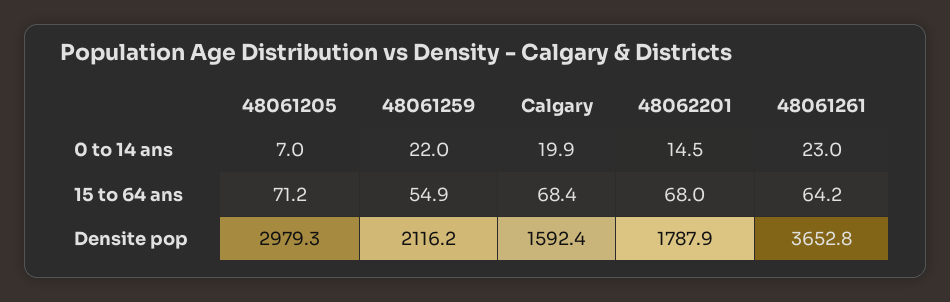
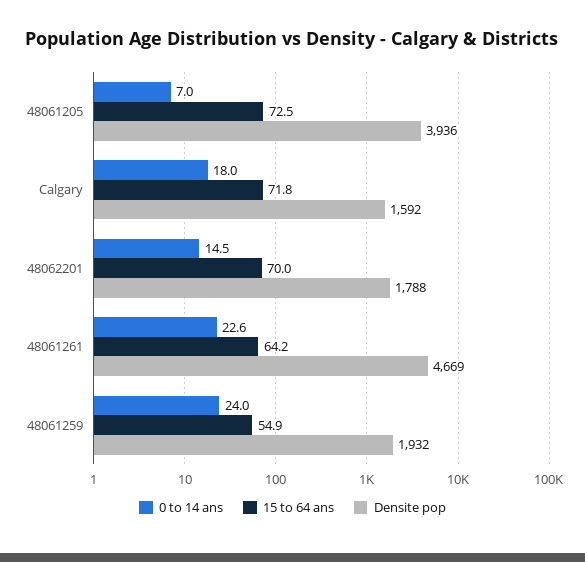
0 to 14 ans, 48061259: 22 -> 24
0 to 14 ans, Calgary: 19.9 -> 18
0 to 14 ans, 48061261: 23 -> 22.6
15 to 64 ans, 48061205: 71.2 -> 72.5
15 to 64 ans, Calgary: 68.4 -> 71.8
15 to 64 ans, 48062201: 68 -> 70
Densite pop, 48061205: 2979.3 -> 3936
Densite pop, 48061259: 2116.2 -> 1932
Densite pop, 48061261: 3652.8 -> 4669

